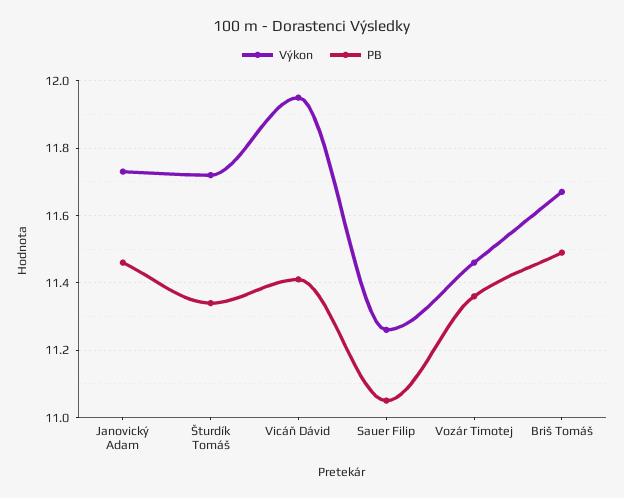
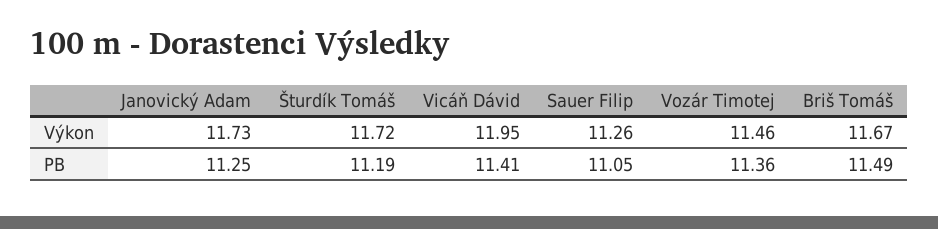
PB, Janovický Adam: 11.45 -> 11.25
PB, Šturdík Tomáš: 11.35 -> 11.19

